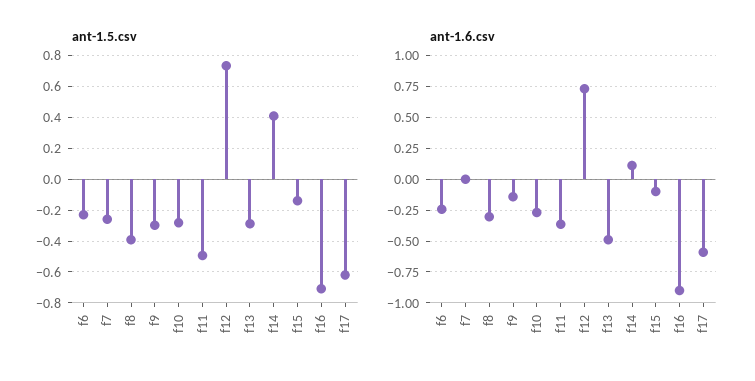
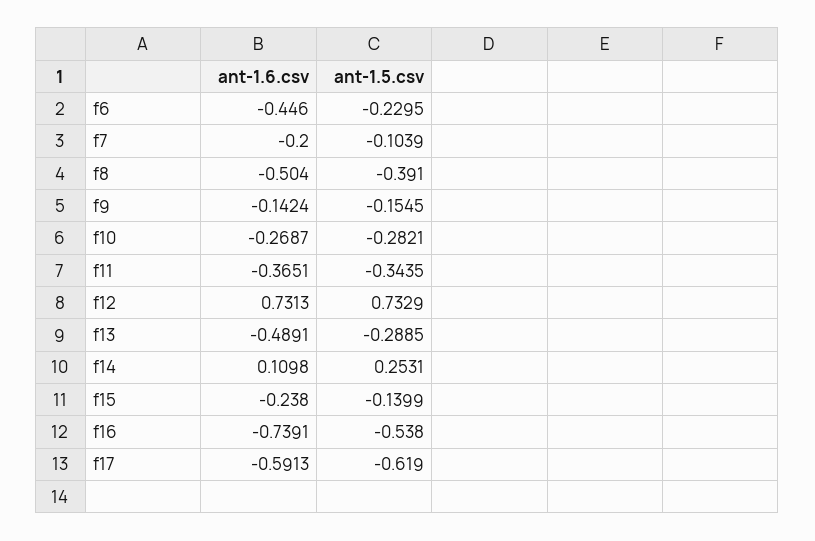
ant-1.5.csv, f7: -0.25 -> -0.1039
ant-1.5.csv, f9: -0.3 -> -0.1545
ant-1.5.csv, f11: -0.5 -> -0.3435
ant-1.5.csv, f14: 0.4 -> 0.2531
ant-1.5.csv, f16: -0.7 -> -0.538
ant-1.6.csv, f6: -0.25 -> -0.446
ant-1.6.csv, f7: 0 -> -0.2
ant-1.6.csv, f8: -0.3 -> -0.504
ant-1.6.csv, f15: -0.1 -> -0.238
ant-1.6.csv, f16: -0.9 -> -0.7391

